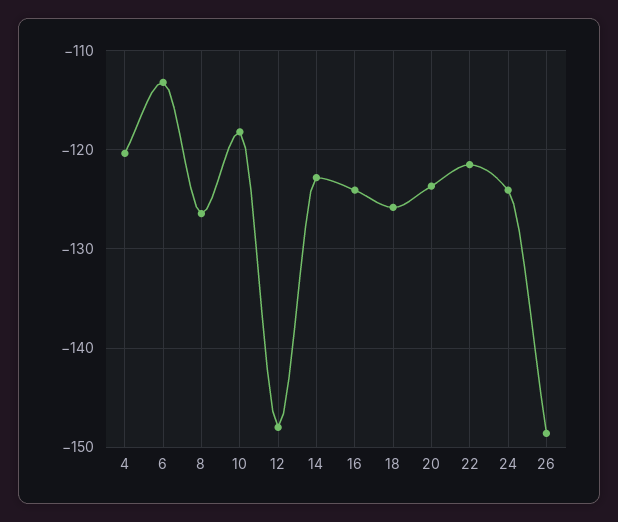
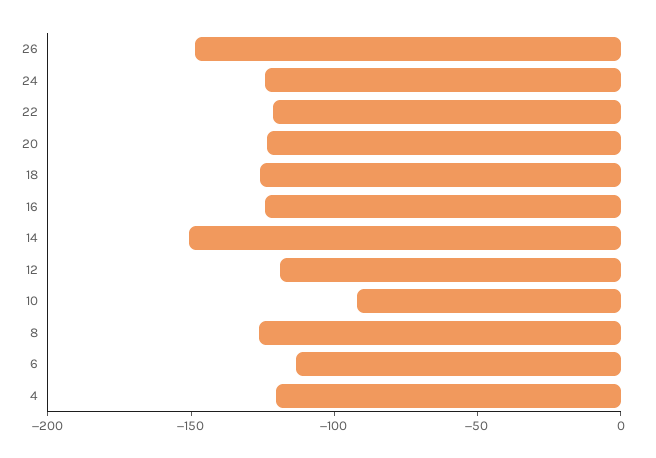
10: -118 -> -90
12: -148 -> -120
14: -123 -> -150

